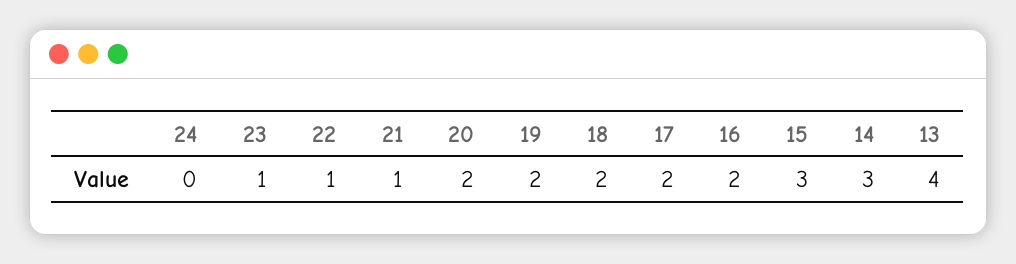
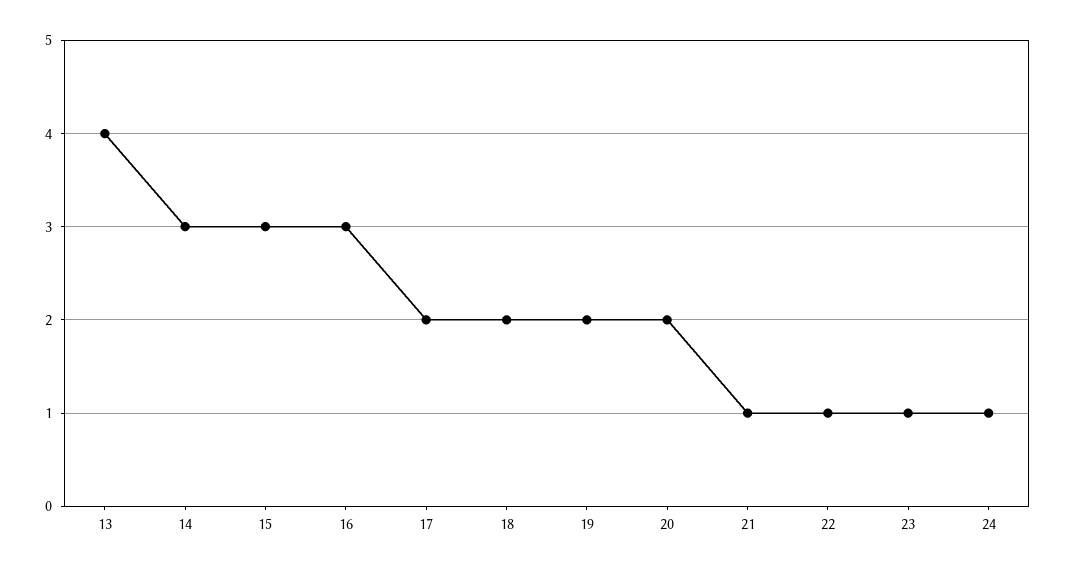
24: 0 -> 1
16: 2 -> 3

